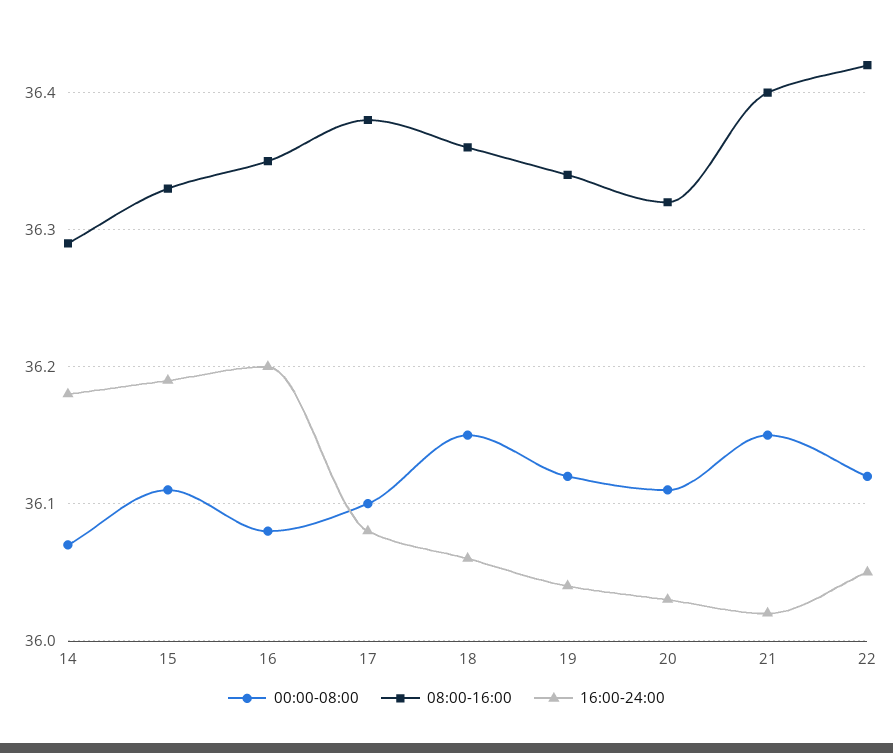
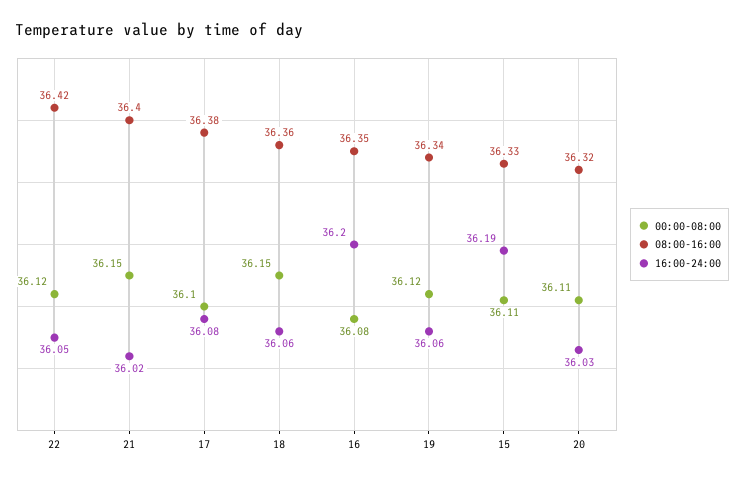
00:00-08:00, 14: 36.07 -> none
08:00-16:00, 14: 36.29 -> none
16:00-24:00, 14: 36.18 -> none
16:00-24:00, 19: 36.04 -> 36.06

